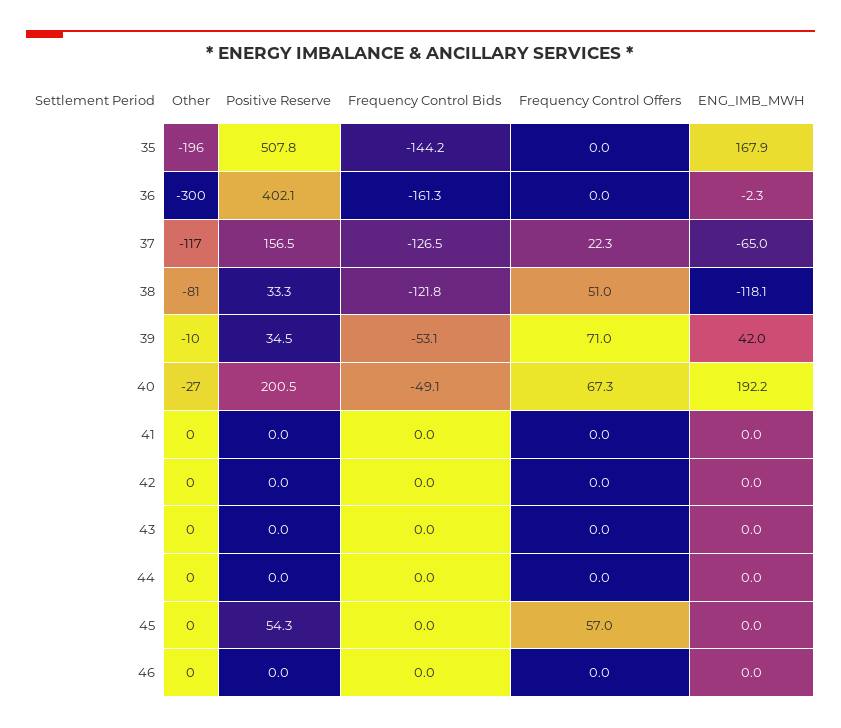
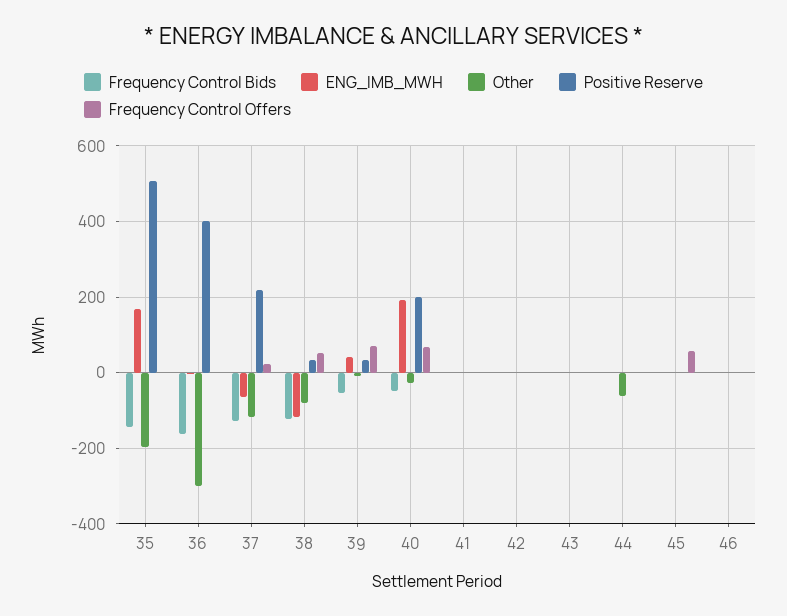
Positive Reserve, 37: 156.5 -> 220
Other, 44: 0 -> -60
Positive Reserve, 45: 54.3 -> 0

